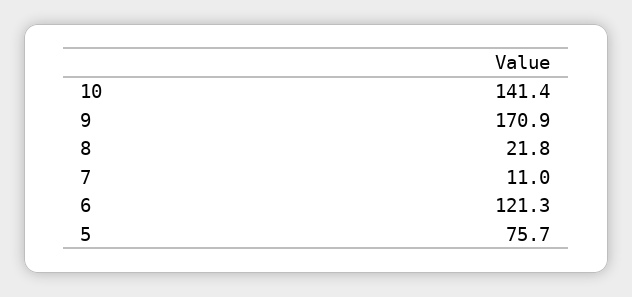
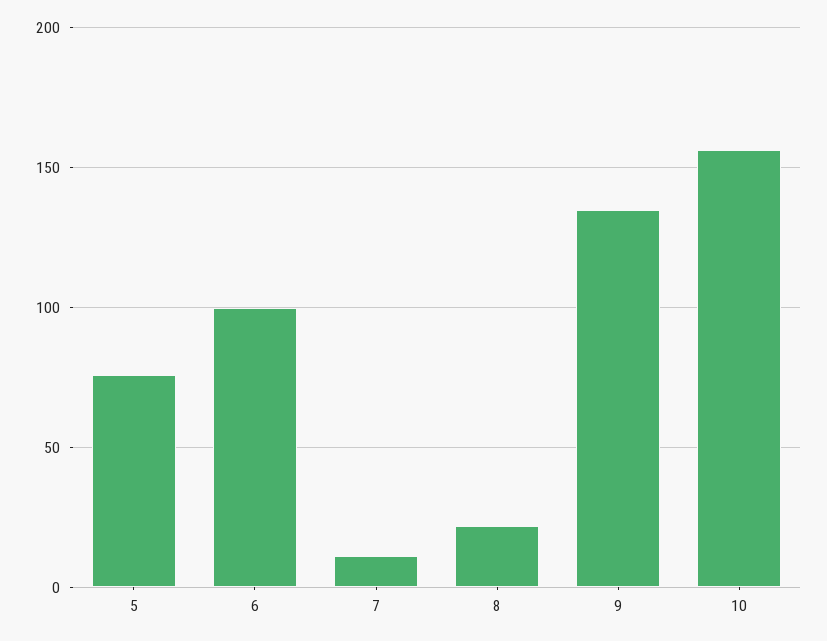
10: 141.4 -> 155
9: 170.9 -> 135
6: 121.3 -> 100

